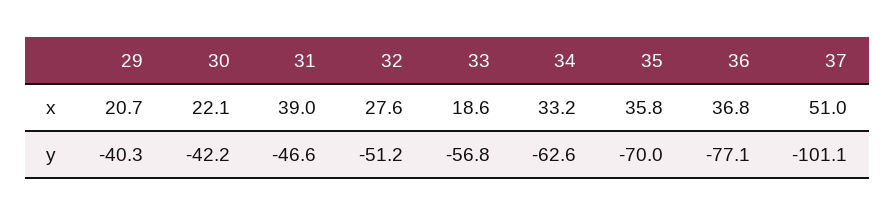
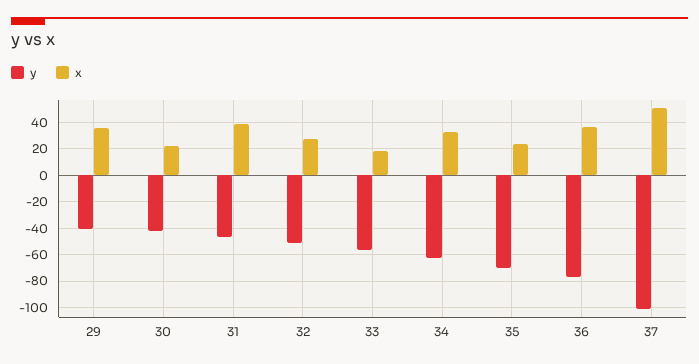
x, 29: 20.7 -> 35
x, 35: 35.8 -> 25

